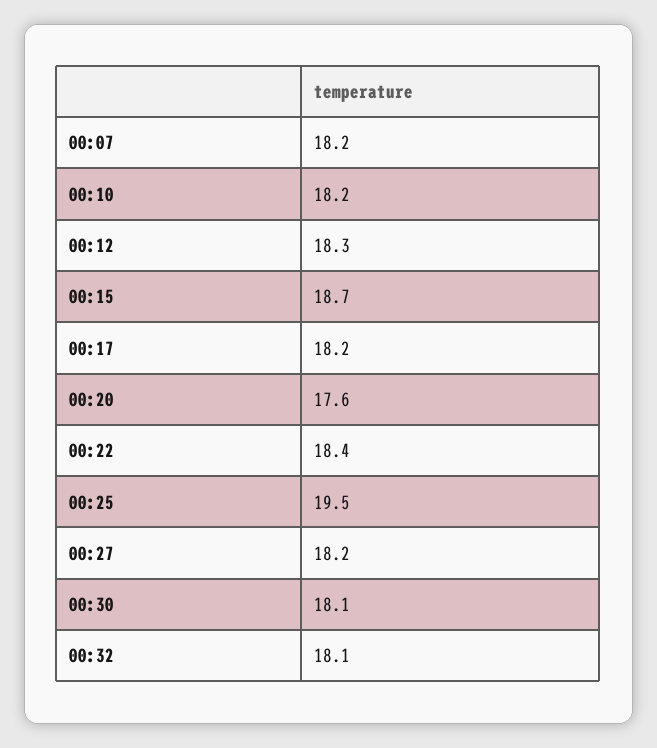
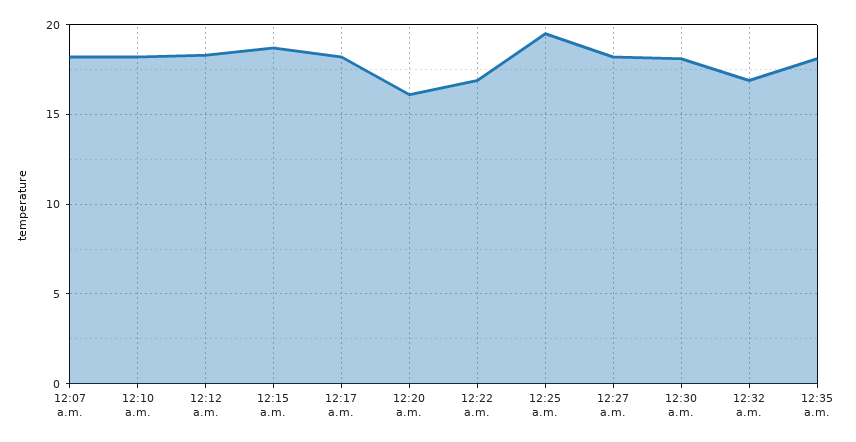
00:20: 17.6 -> 16
00:22: 18.4 -> 17
00:32: 18.1 -> 17
12:35 a.m.: none -> 18

